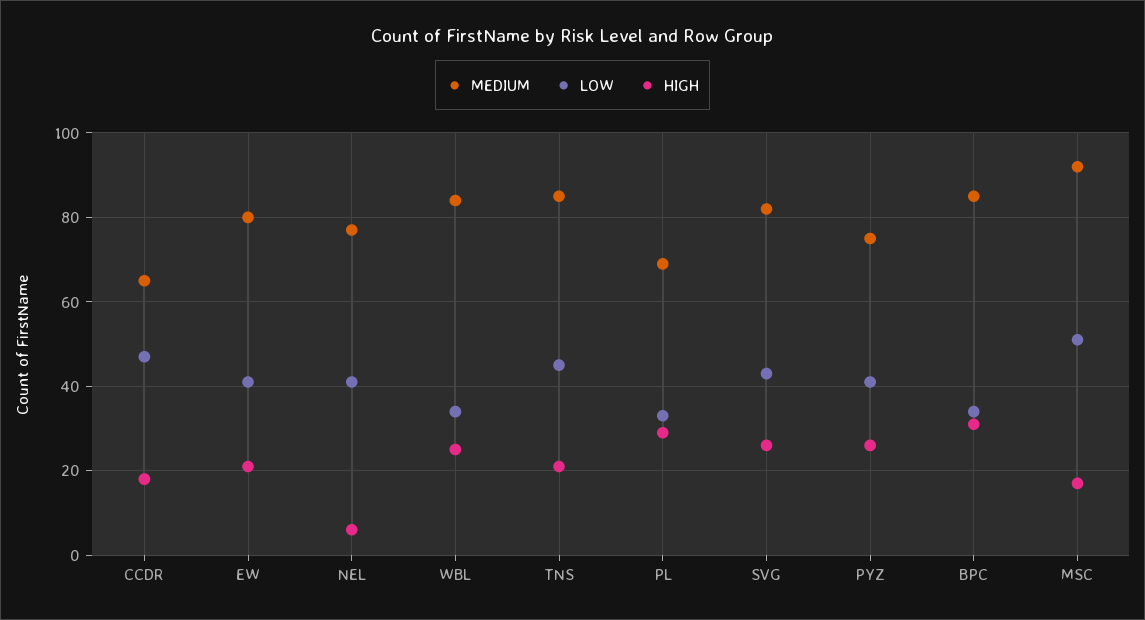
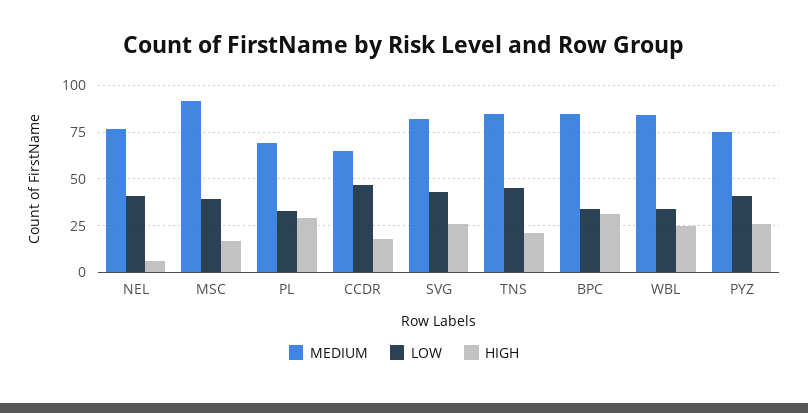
MEDIUM, EW: 80 -> none
LOW, EW: 40 -> none
HIGH, EW: 20 -> none
LOW, MSC: 50 -> 40

